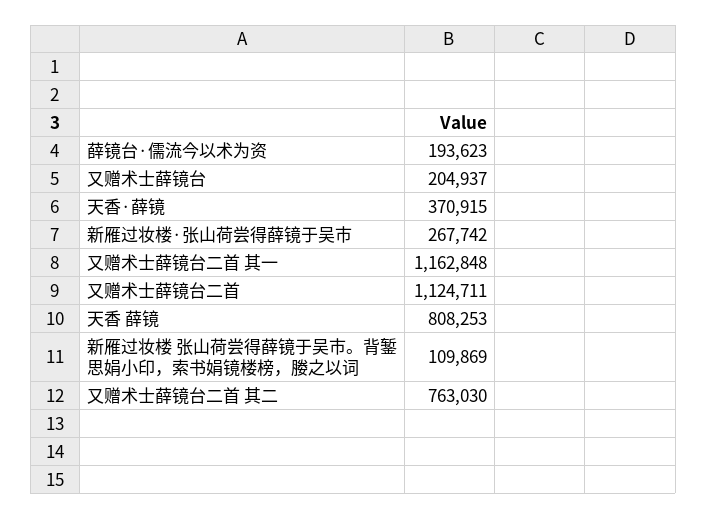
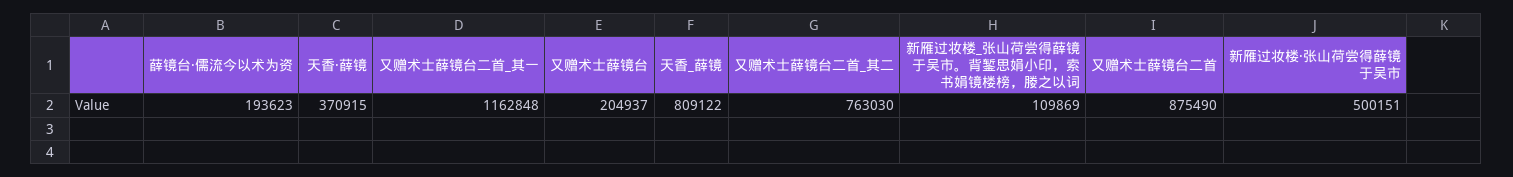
新雁过妆楼·张山荷尝得薛镜于吴市: 267742 -> 500151
又赠术士薛镜台二首: 1124711 -> 875490
天香 薛镜: 808253 -> 809122

